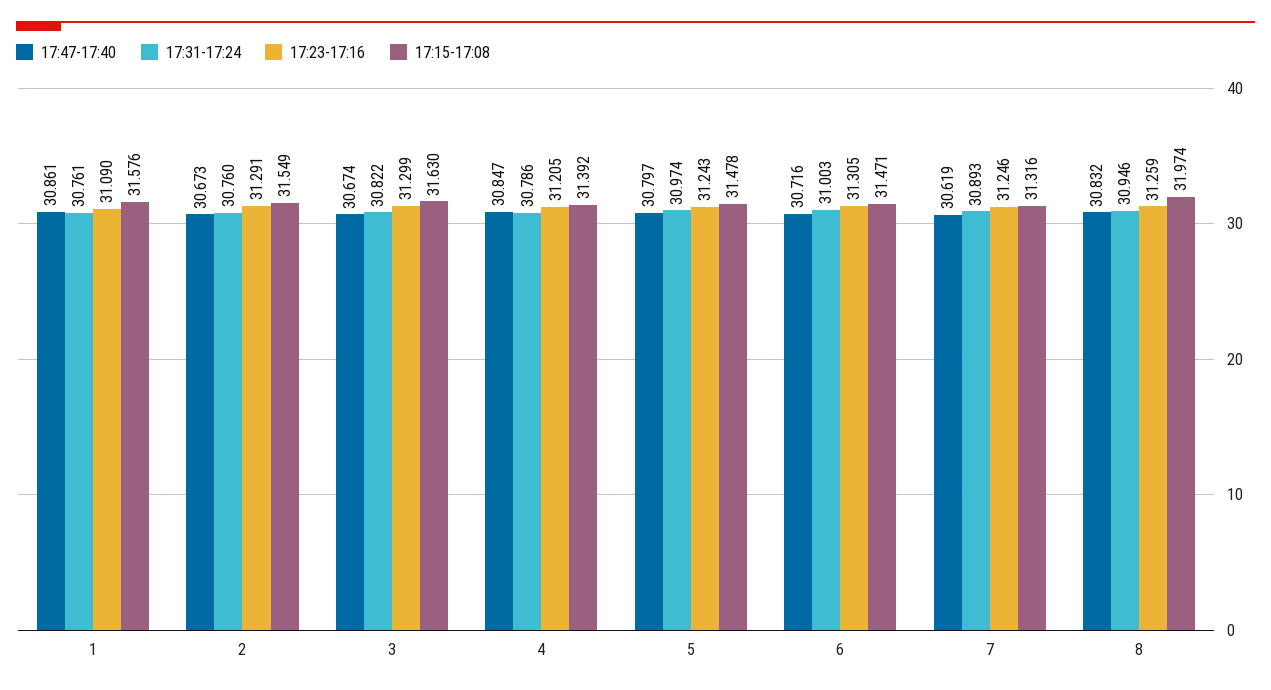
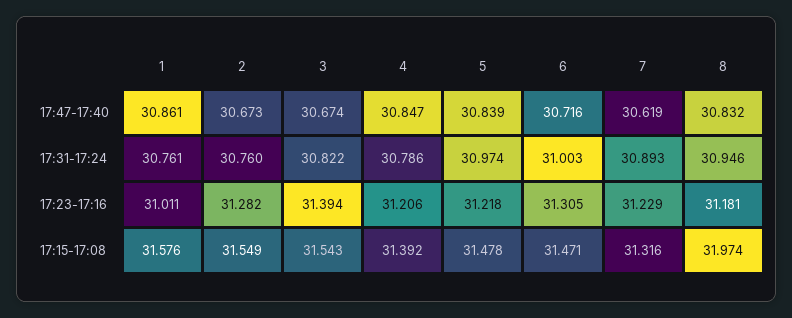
17:23-17:16, 1: 31.09 -> 31.011
17:23-17:16, 2: 31.291 -> 31.282
17:23-17:16, 3: 31.299 -> 31.394
17:15-17:08, 3: 31.63 -> 31.543
17:23-17:16, 4: 31.205 -> 31.206
17:47-17:40, 5: 30.797 -> 30.839
17:23-17:16, 5: 31.243 -> 31.218
17:23-17:16, 7: 31.246 -> 31.229
17:23-17:16, 8: 31.259 -> 31.181

